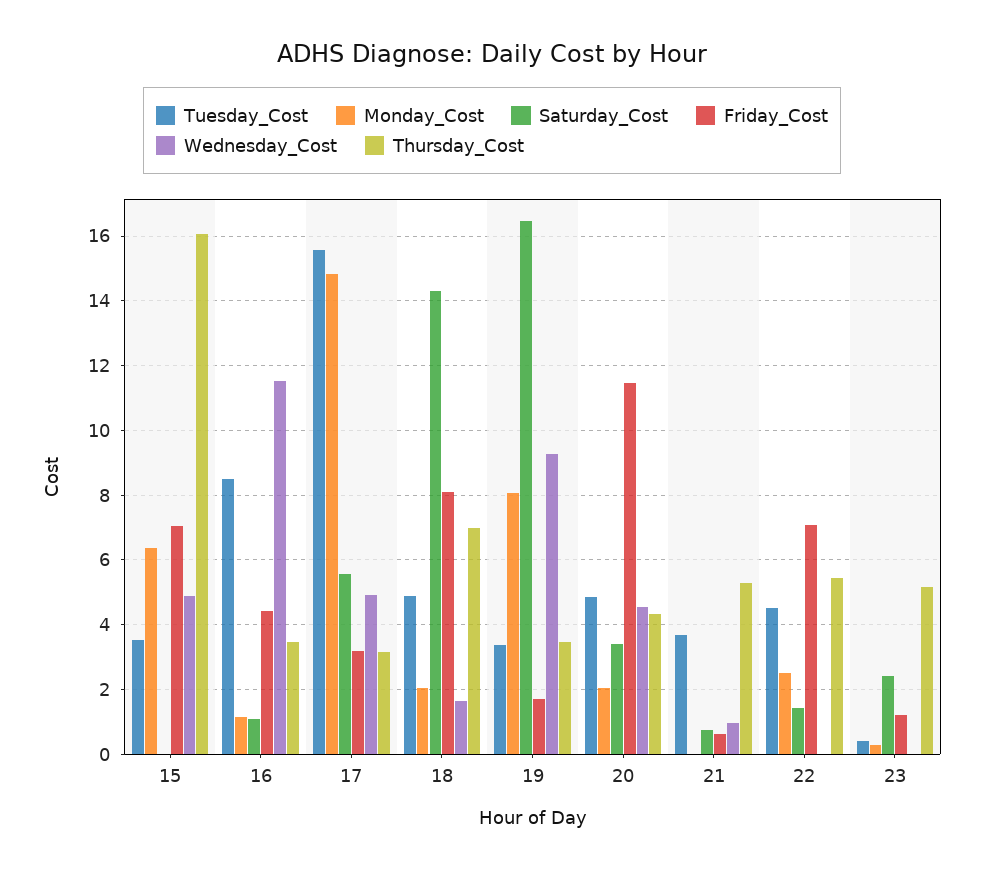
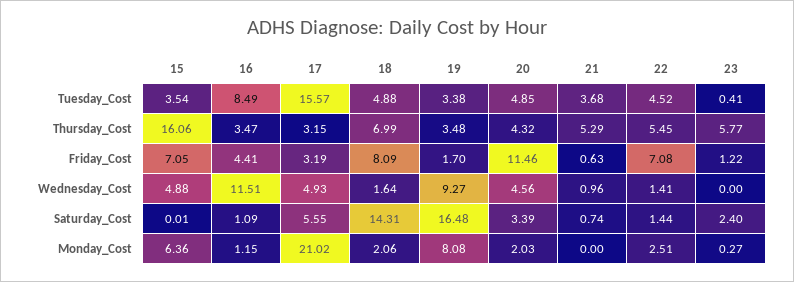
Monday_Cost, 17: 14.8 -> 21.02
Wednesday_Cost, 22: 0 -> 1.41
Thursday_Cost, 23: 5.2 -> 5.77

